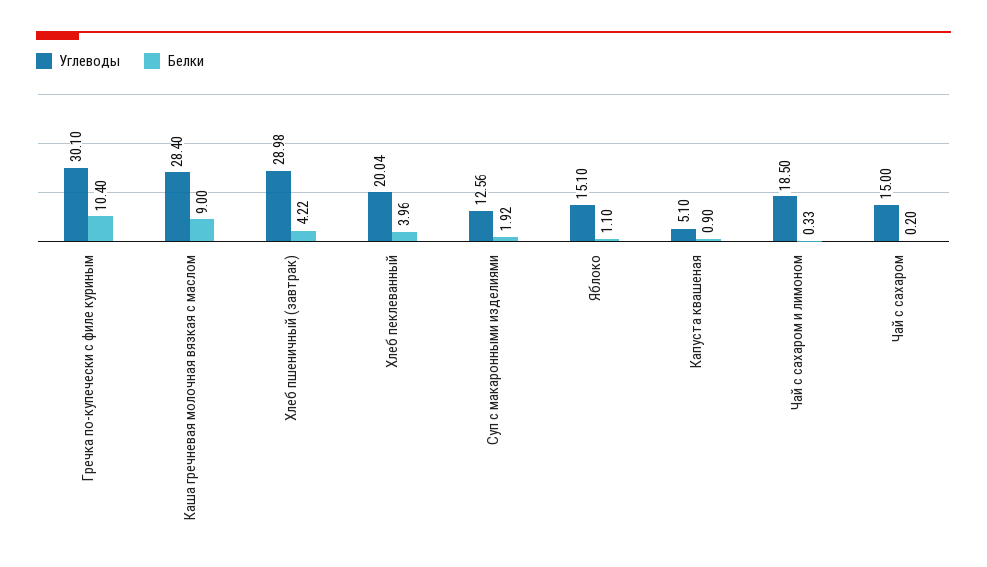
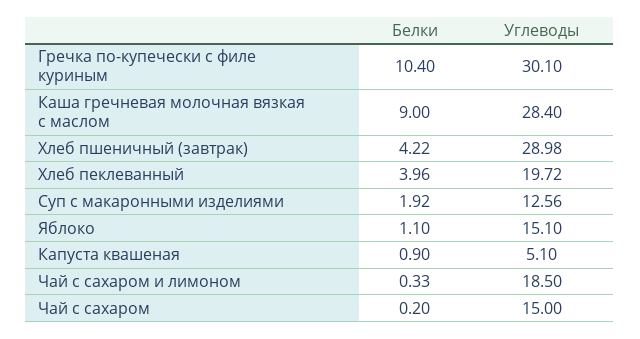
Углеводы, Хлеб пеклеванный: 20.04 -> 19.72

